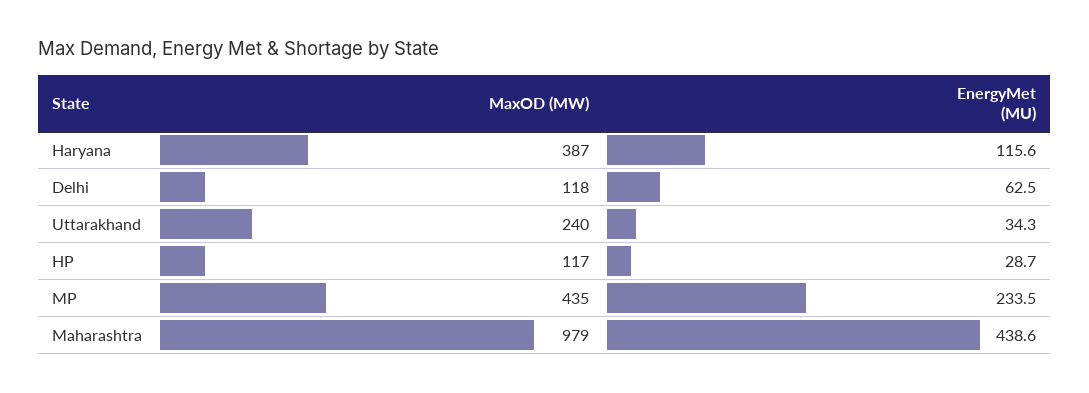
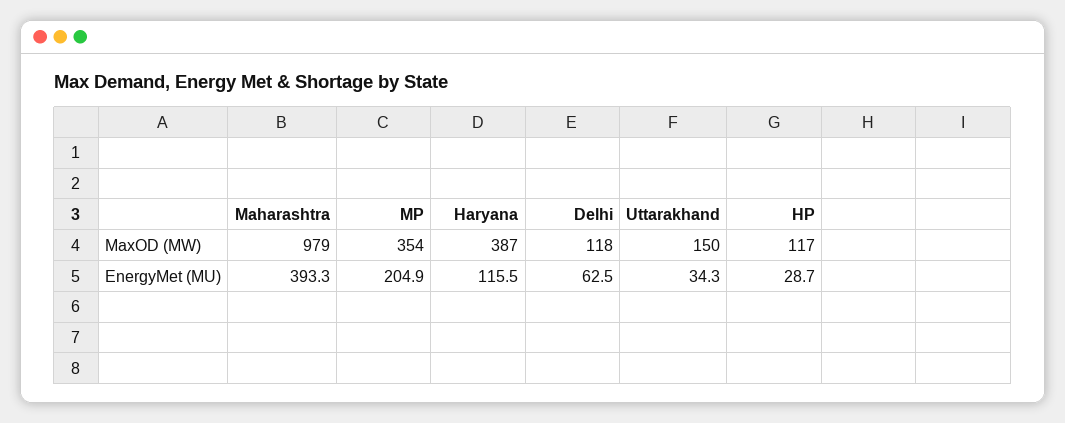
EnergyMet (MU), Haryana: 115.6 -> 115.5
MaxOD (MW), Uttarakhand: 240 -> 150
MaxOD (MW), MP: 435 -> 354
EnergyMet (MU), MP: 233.5 -> 204.9
EnergyMet (MU), Maharashtra: 438.6 -> 393.3

